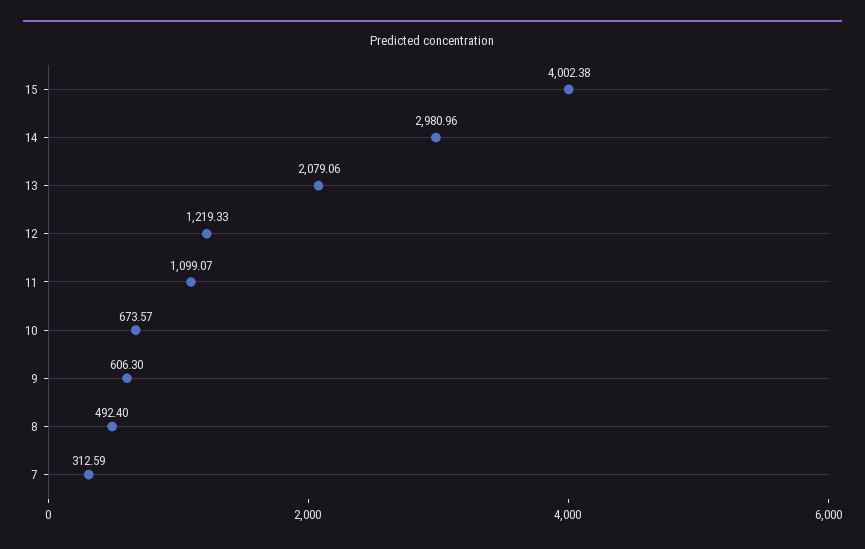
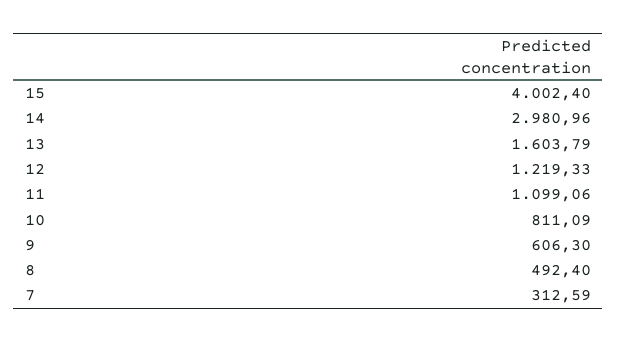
15: 4002.38 -> 4002.4
13: 2079.06 -> 1603.79
11: 1099.07 -> 1099.06
10: 673.57 -> 811.09

